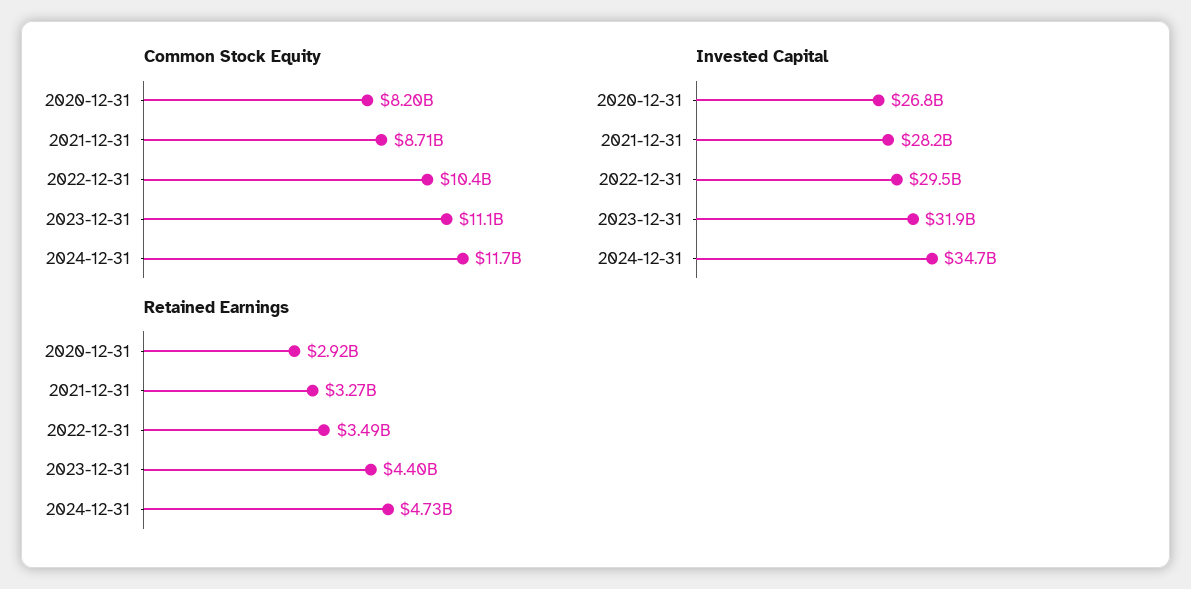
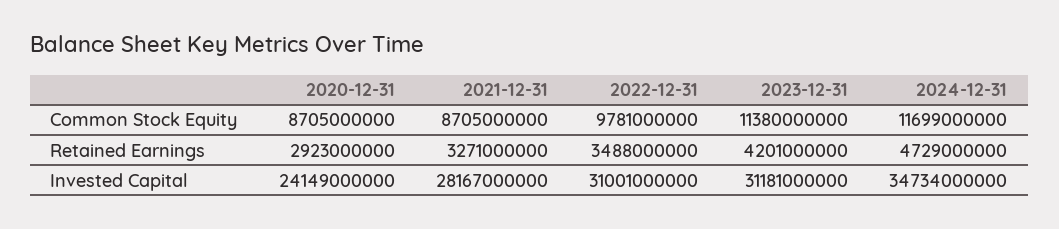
Common Stock Equity, 2020-12-31: 8200000000 -> 8705000000
Common Stock Equity, 2022-12-31: 10400000000 -> 9781000000
Common Stock Equity, 2023-12-31: 11100000000 -> 11380000000
Invested Capital, 2020-12-31: 26800000000 -> 24149000000
Invested Capital, 2022-12-31: 29500000000 -> 31001000000
Invested Capital, 2023-12-31: 31900000000 -> 31181000000
Retained Earnings, 2023-12-31: 4400000000 -> 4201000000

